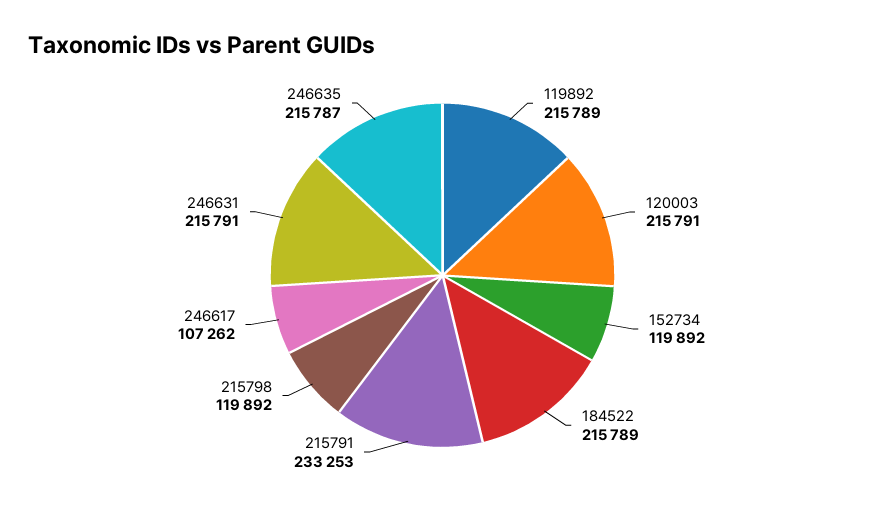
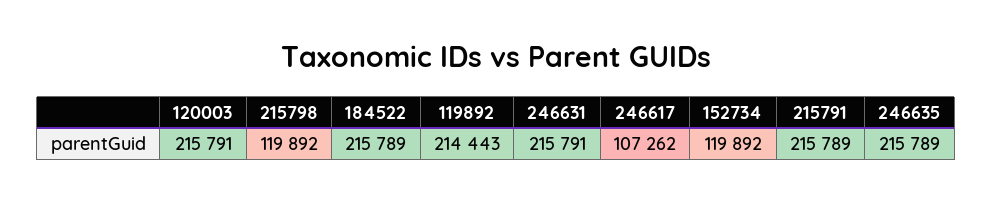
119892: 215789 -> 214443
215791: 233253 -> 215789
246635: 215787 -> 215789

